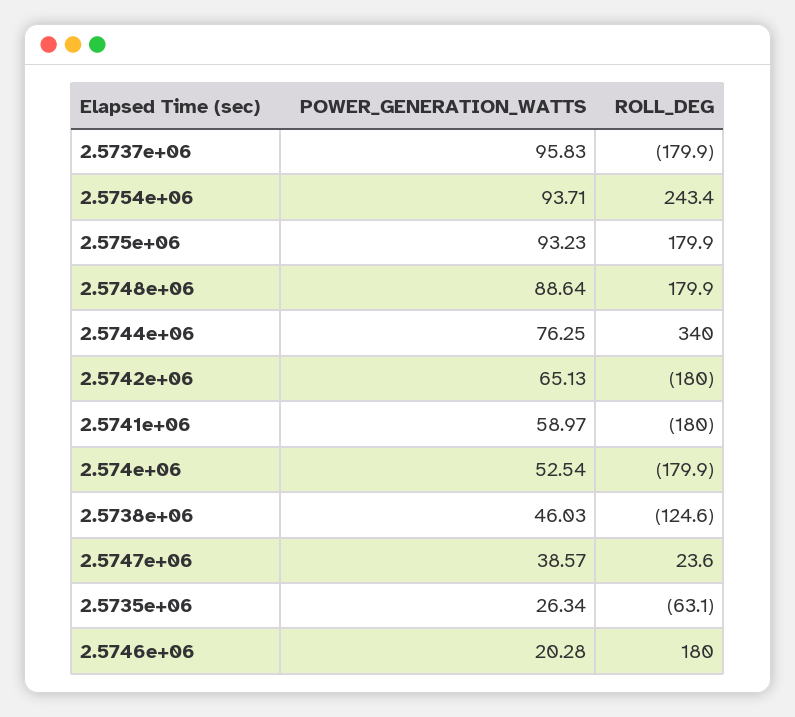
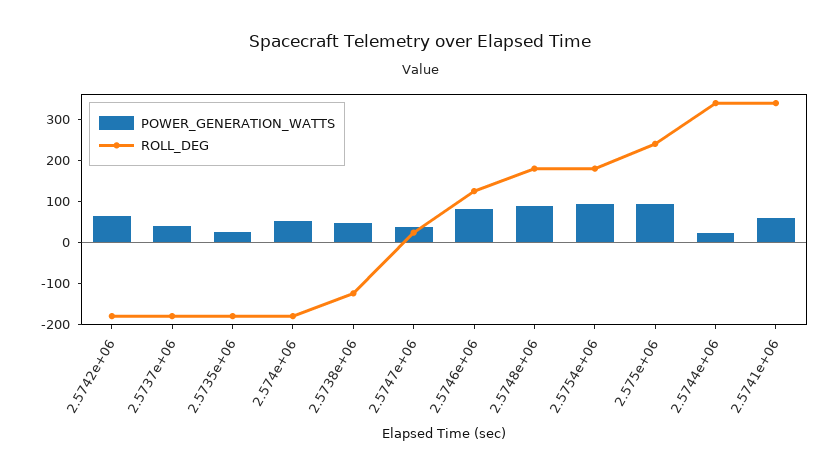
POWER_GENERATION_WATTS, 2.5737e+06: 95.83 -> 40
ROLL_DEG, 2.5754e+06: 243.4 -> 180
ROLL_DEG, 2.575e+06: 179.9 -> 240
POWER_GENERATION_WATTS, 2.5744e+06: 76.25 -> 20
ROLL_DEG, 2.5741e+06: -180 -> 340
ROLL_DEG, 2.5735e+06: -63.1 -> -180
POWER_GENERATION_WATTS, 2.5746e+06: 20.28 -> 80
ROLL_DEG, 2.5746e+06: 180 -> 120

